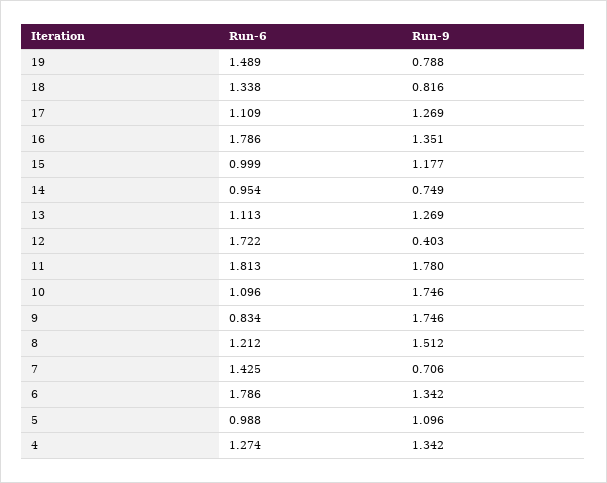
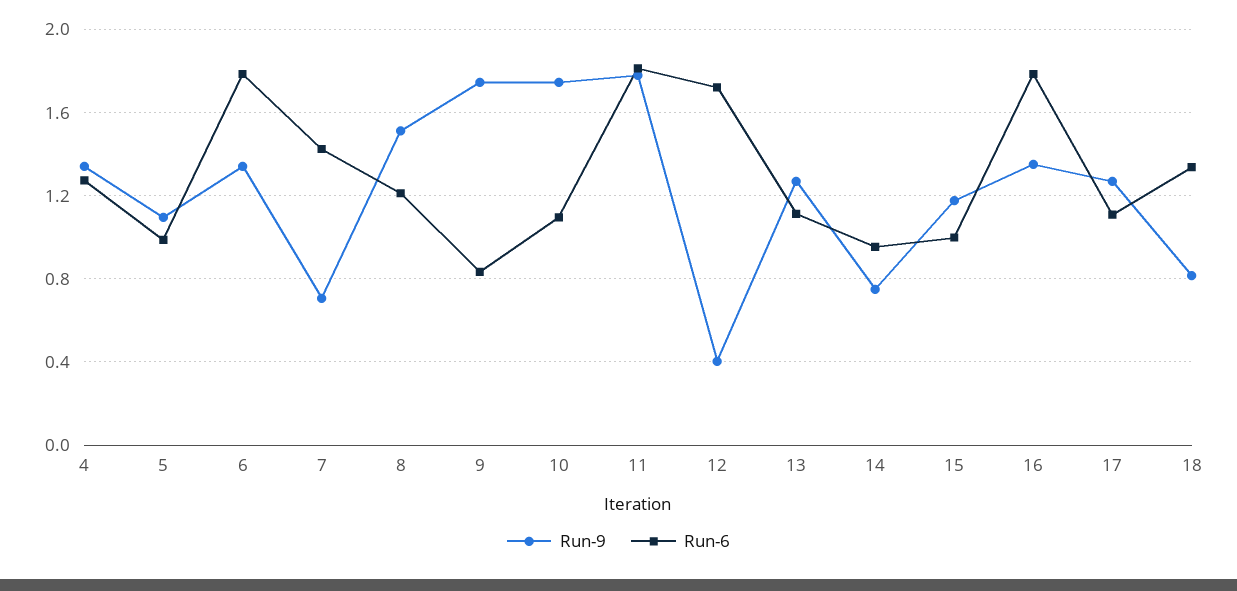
Run-6, 19: 1.489 -> none
Run-9, 19: 0.788 -> none

